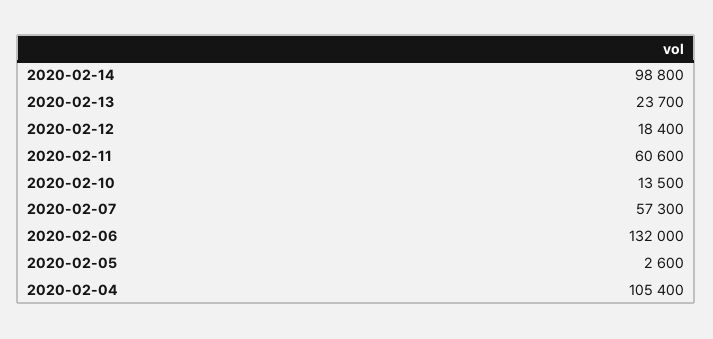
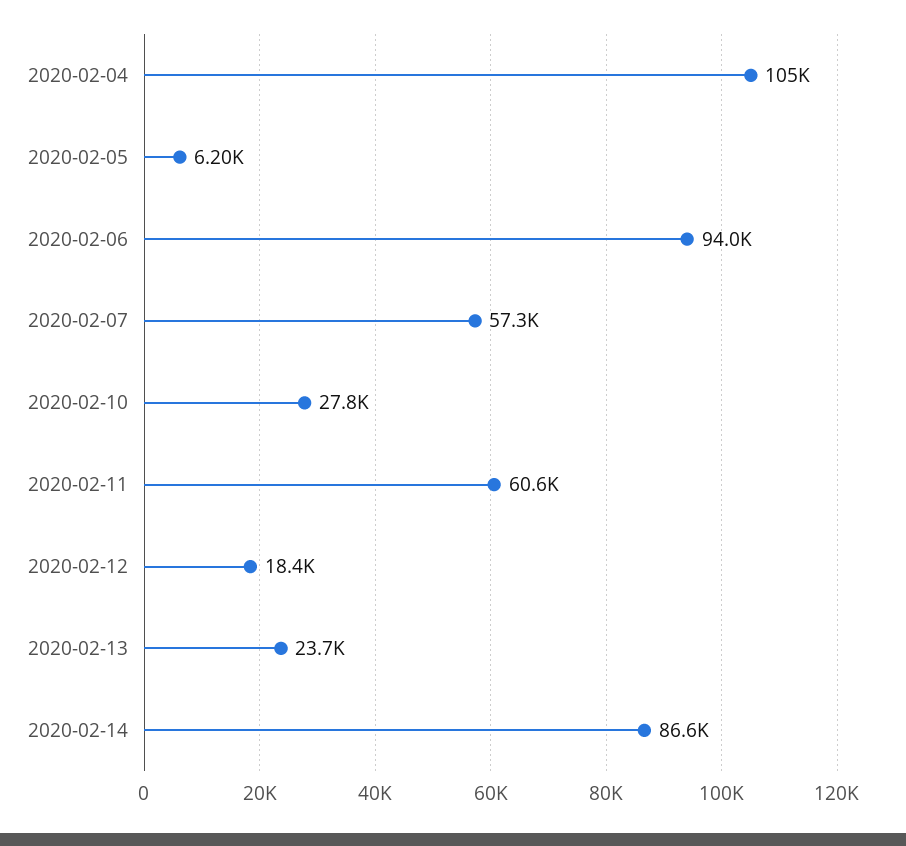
2020-02-14: 98800 -> 86600
2020-02-10: 13500 -> 27800
2020-02-06: 132000 -> 94000
2020-02-05: 2600 -> 6200

